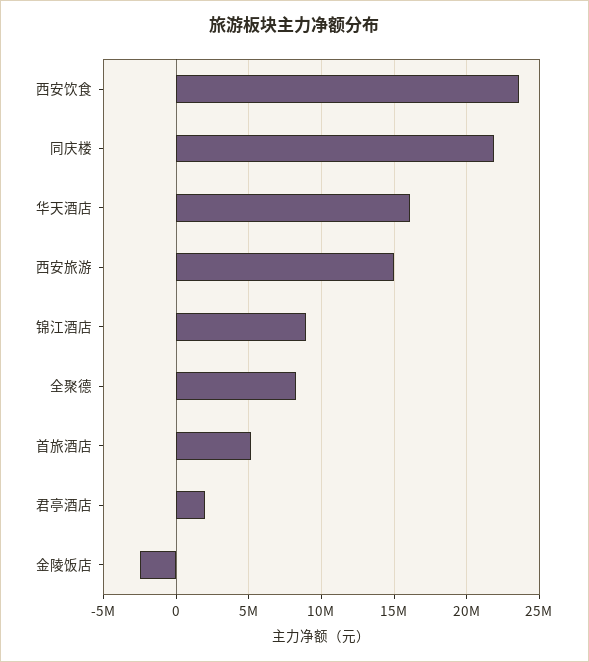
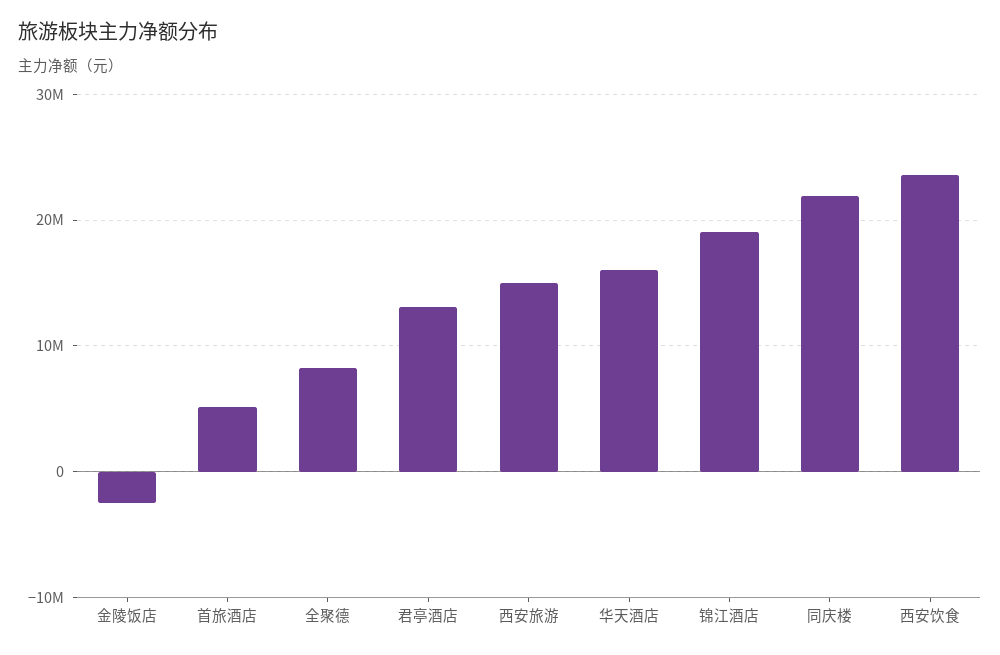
锦江酒店: 9000000 -> 19000000
君亭酒店: 2000000 -> 13000000

